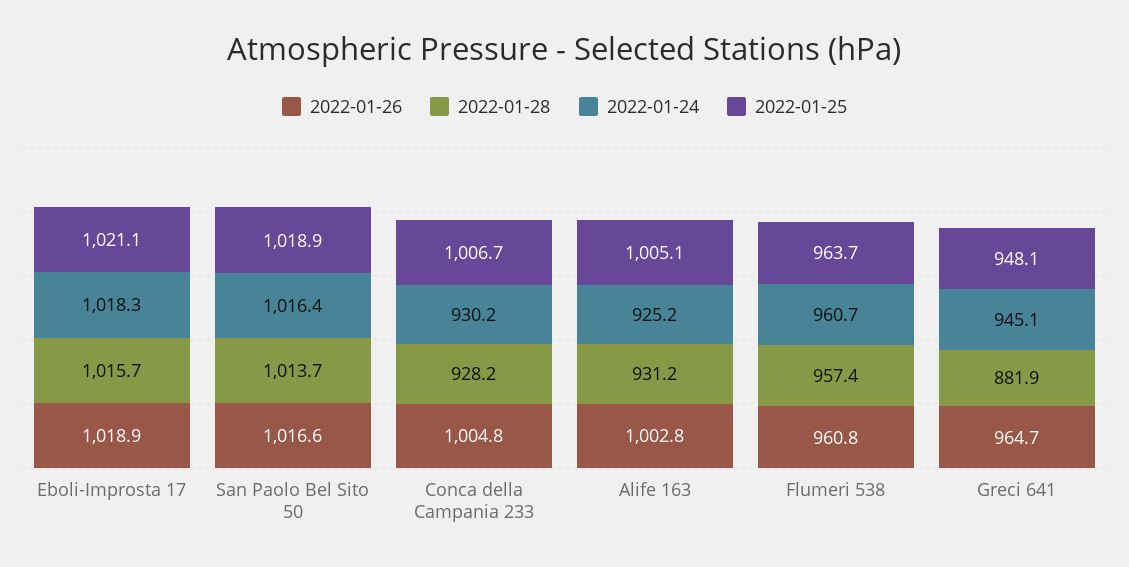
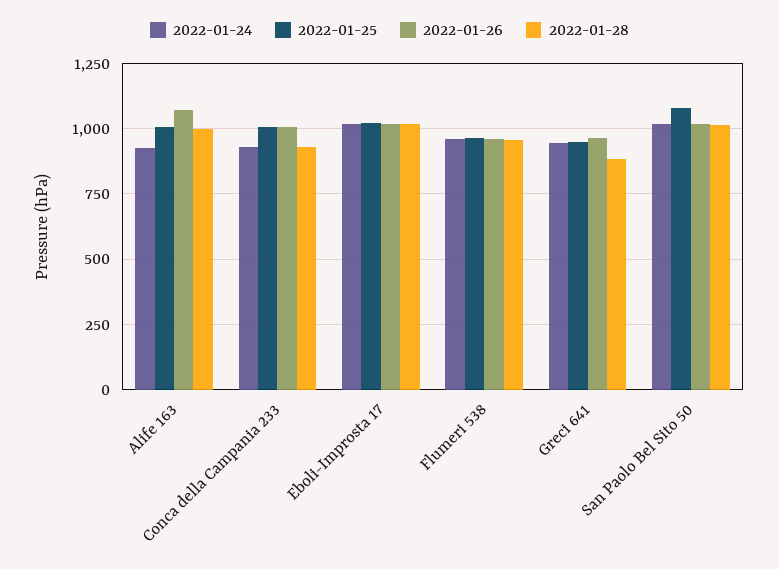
2022-01-25, San Paolo Bel Sito 50: 1018.9 -> 1075
2022-01-26, Alife 163: 1002.8 -> 1075
2022-01-28, Alife 163: 931.2 -> 1000

